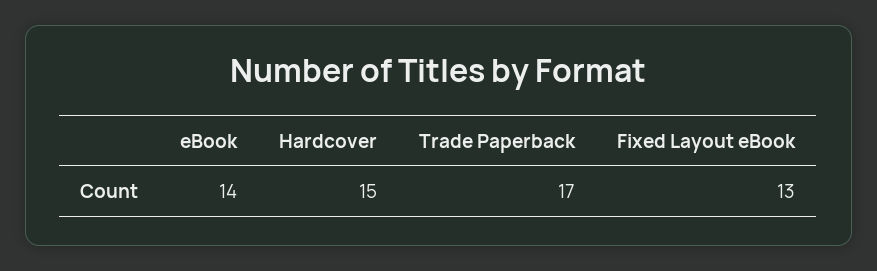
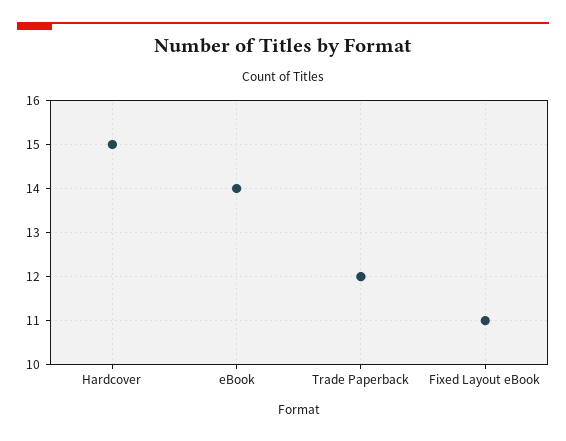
Trade Paperback: 17 -> 12
Fixed Layout eBook: 13 -> 11

